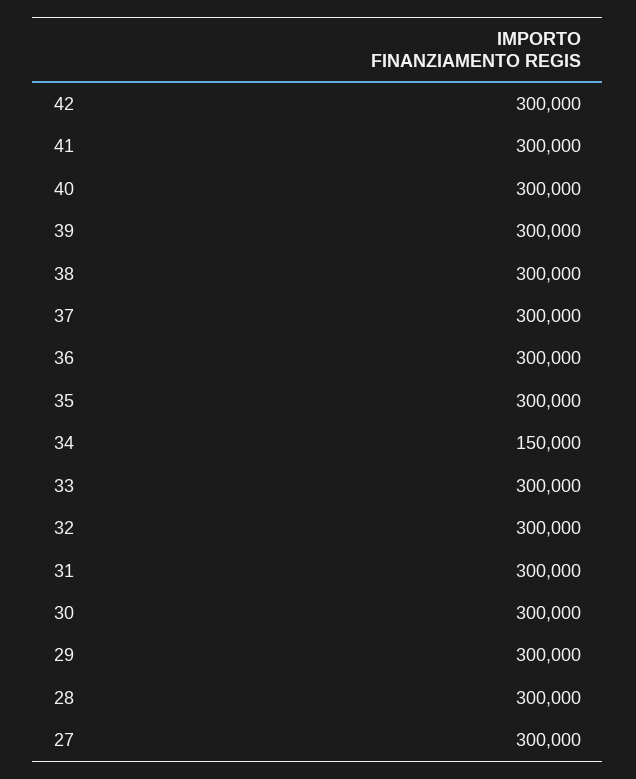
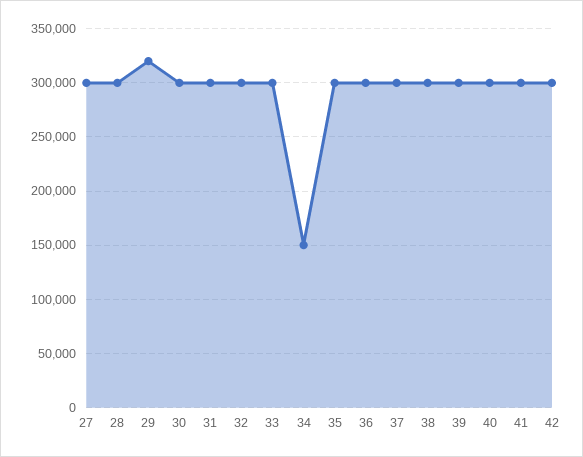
29: 300000 -> 320000

